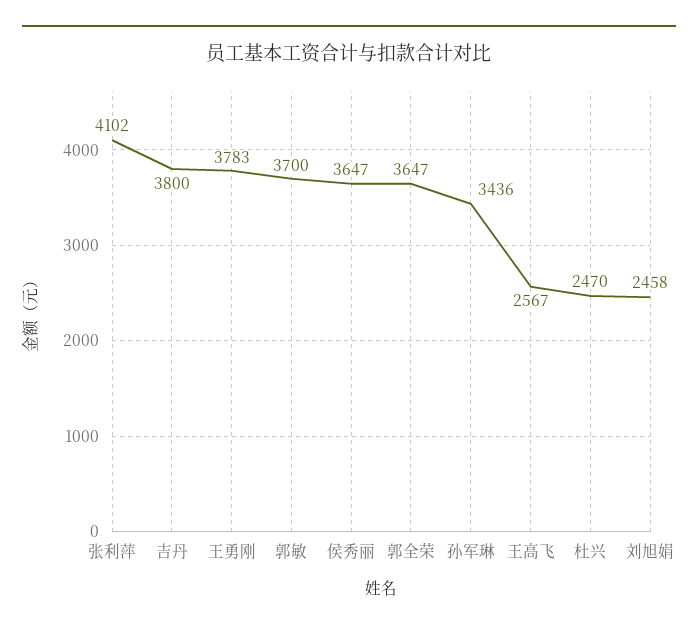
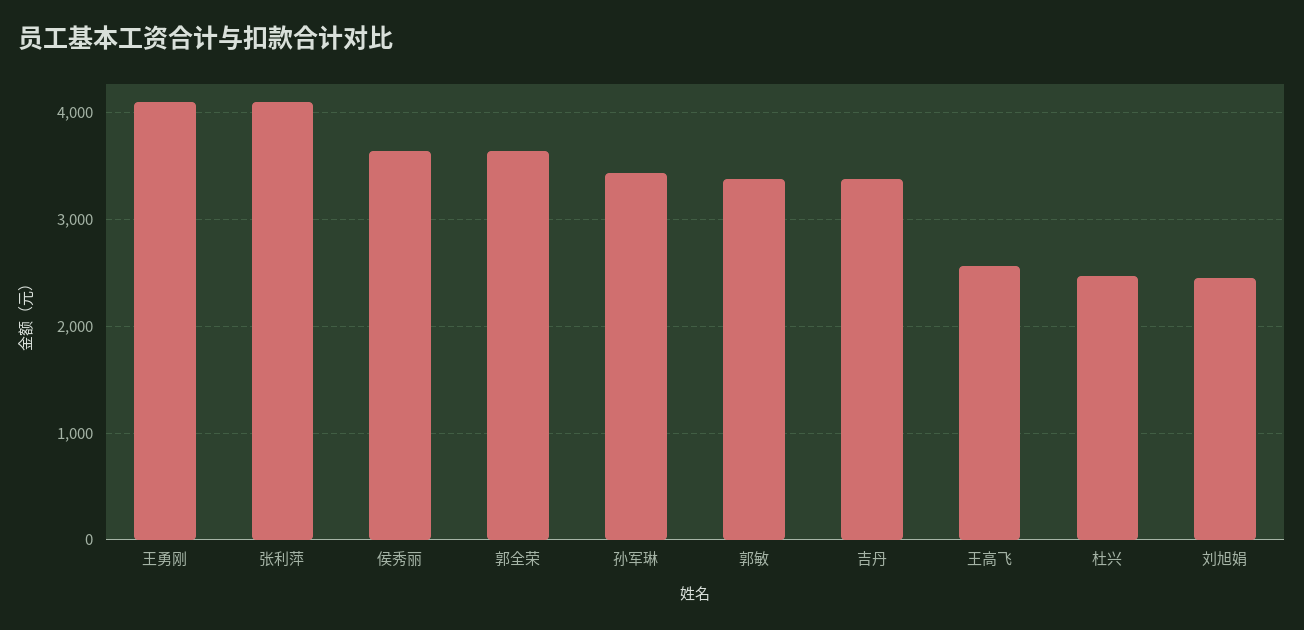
吉丹: 3800 -> 3400
王勇刚: 3783 -> 4100
郭敏: 3700 -> 3400

